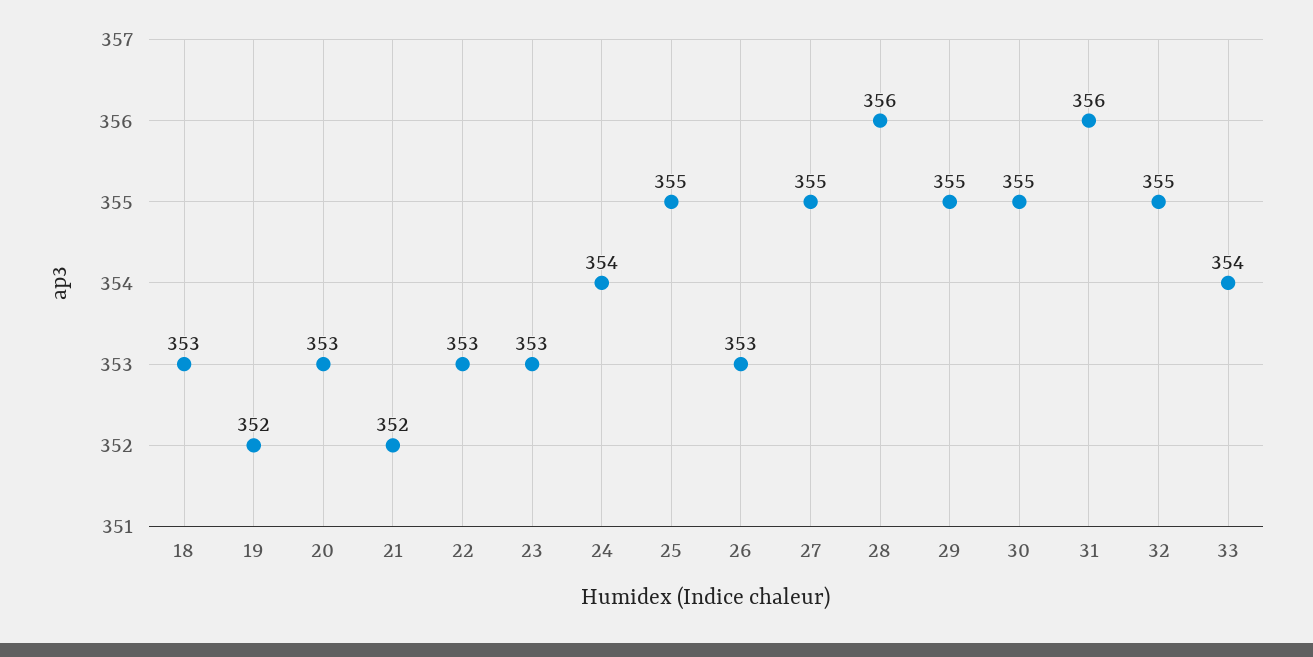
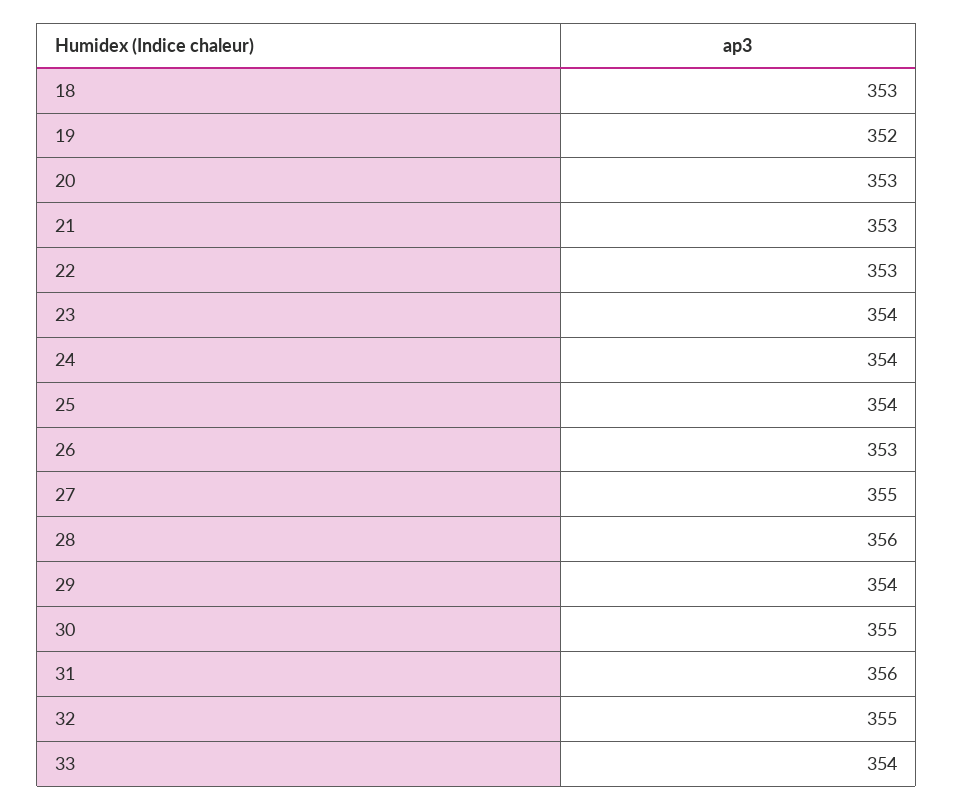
21: 352 -> 353
23: 353 -> 354
25: 355 -> 354
29: 355 -> 354

